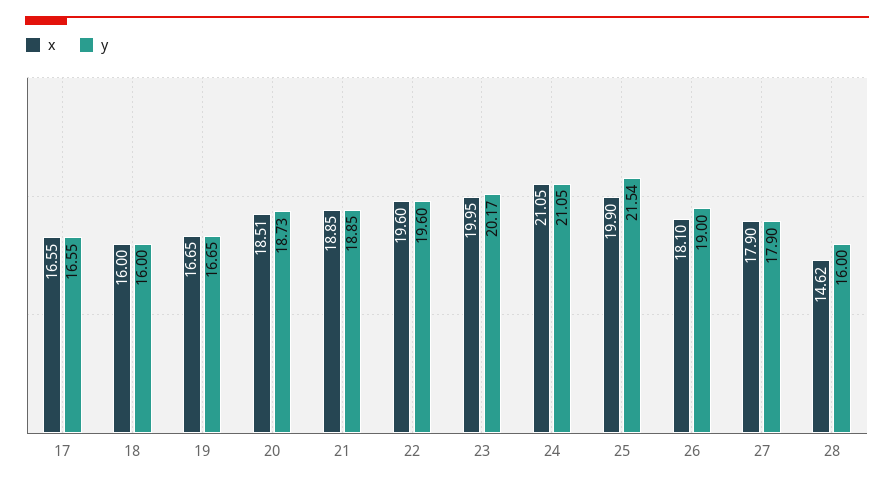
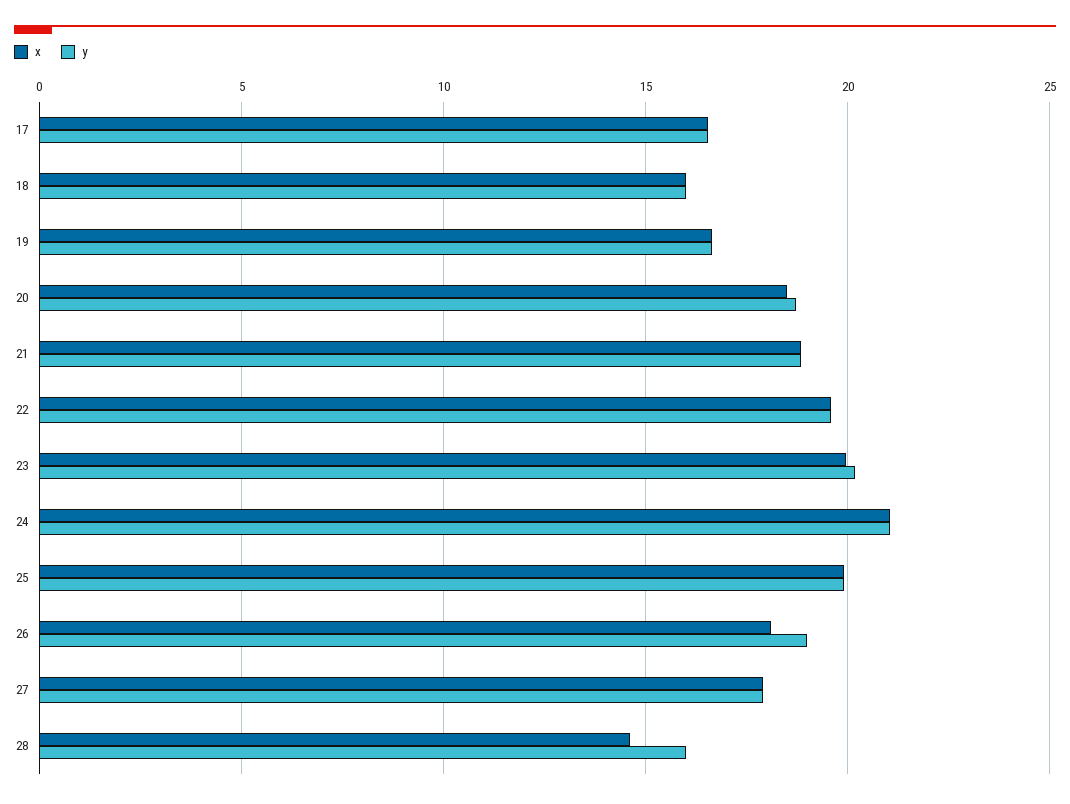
y, 25: 21.54 -> 20

